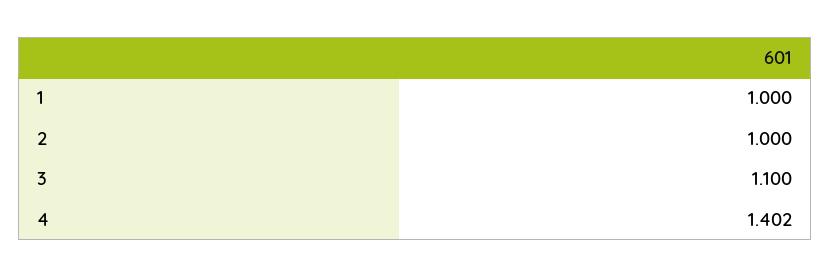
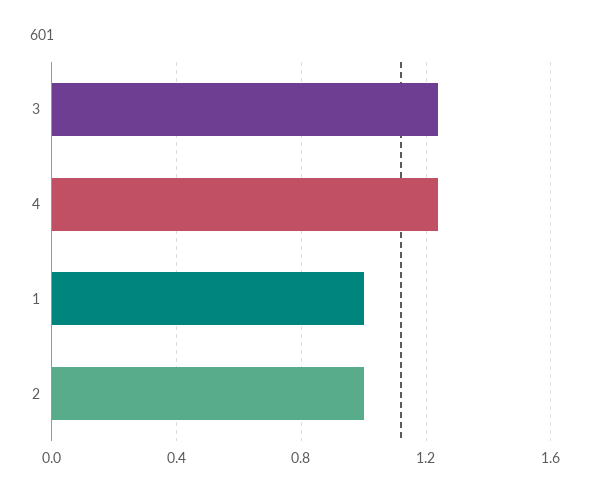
3: 1.1 -> 1.25
4: 1.402 -> 1.25

